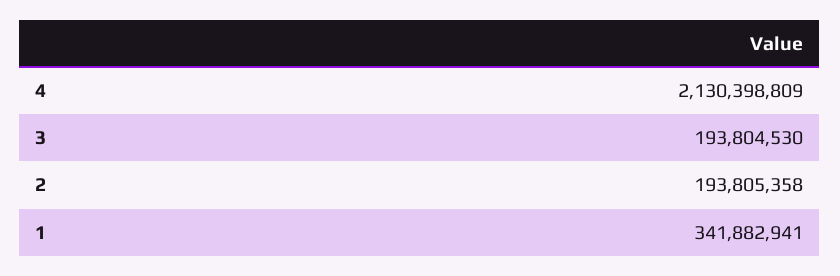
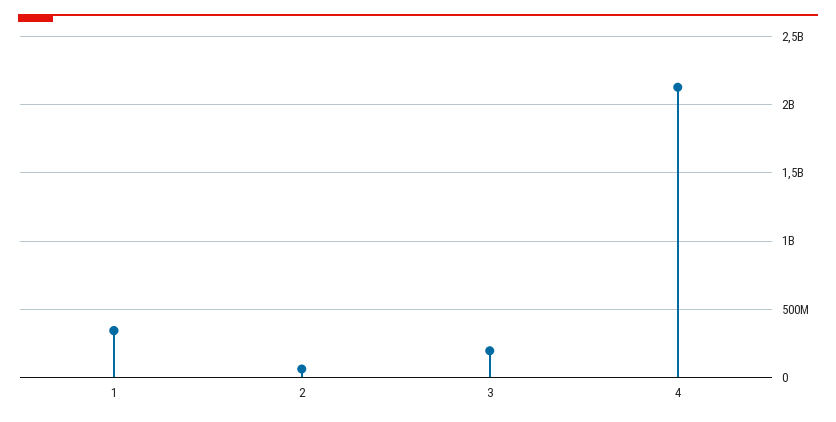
2: 193805358 -> 50000000

